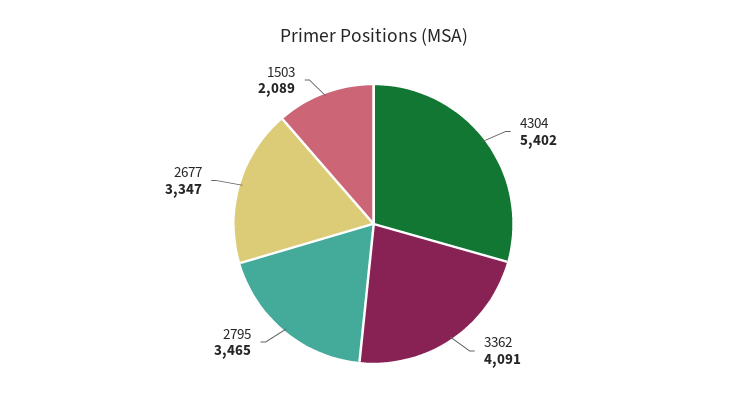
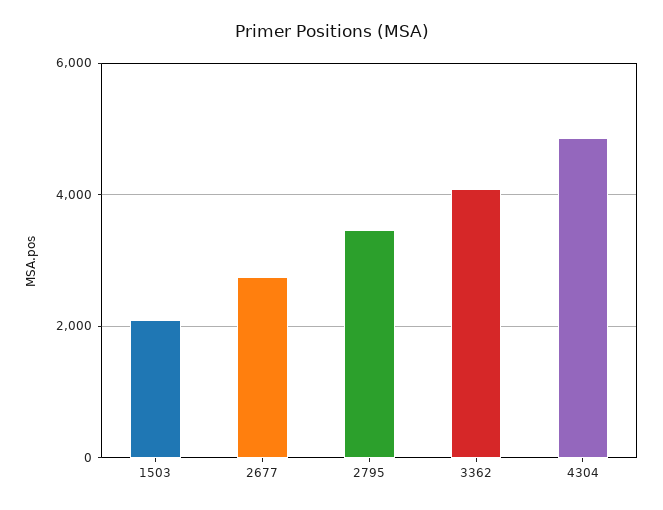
4304: 5402 -> 4800
2677: 3347 -> 2800

